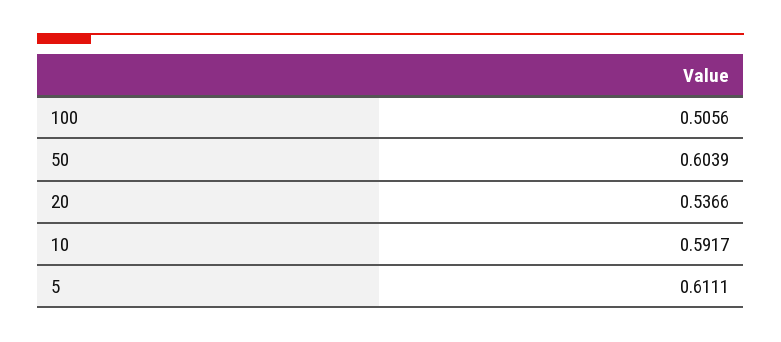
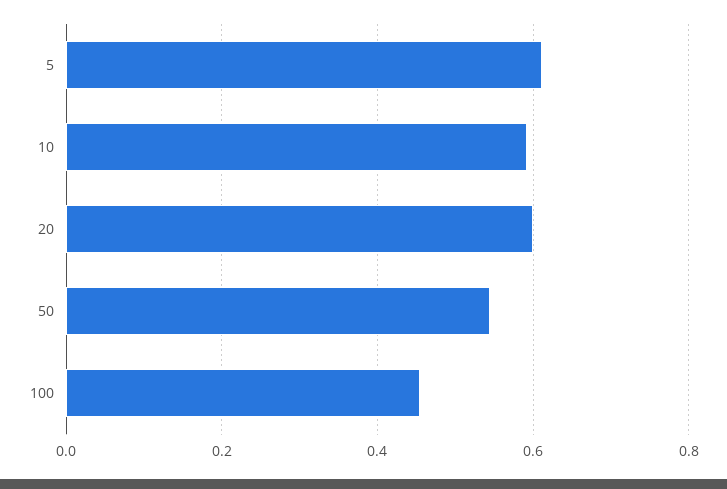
100: 0.5056 -> 0.46
50: 0.6039 -> 0.54
20: 0.5366 -> 0.6

